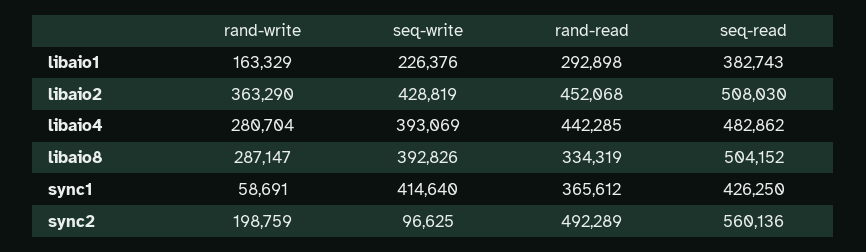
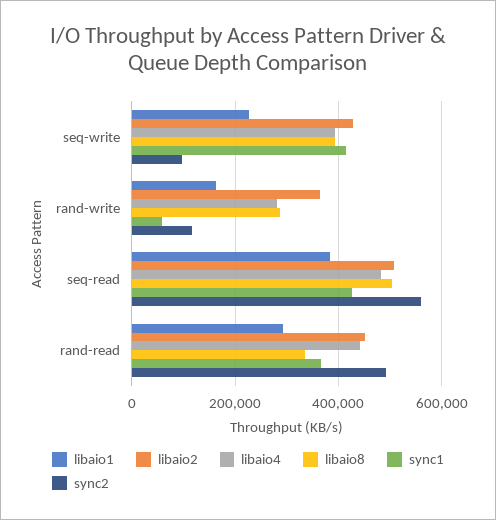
sync2, rand-write: 198759 -> 120000

